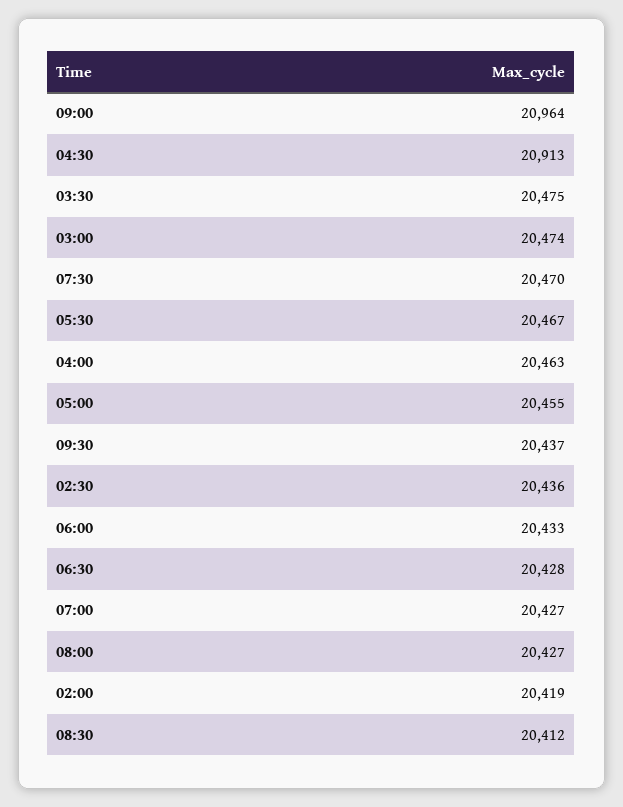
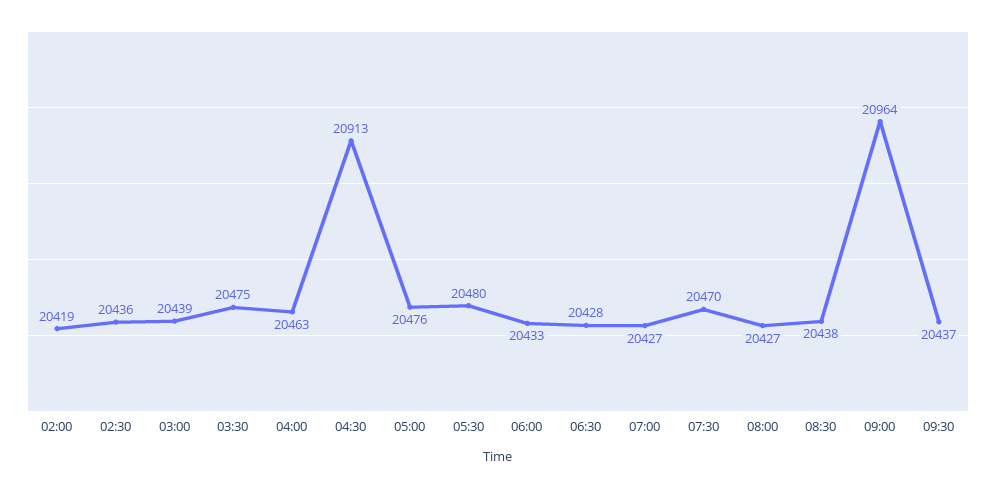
03:00: 20474 -> 20439
05:30: 20467 -> 20480
05:00: 20455 -> 20476
08:30: 20412 -> 20438

